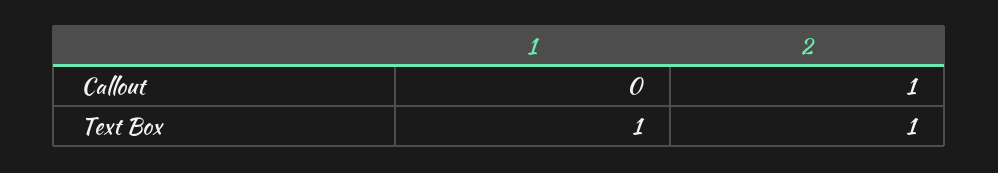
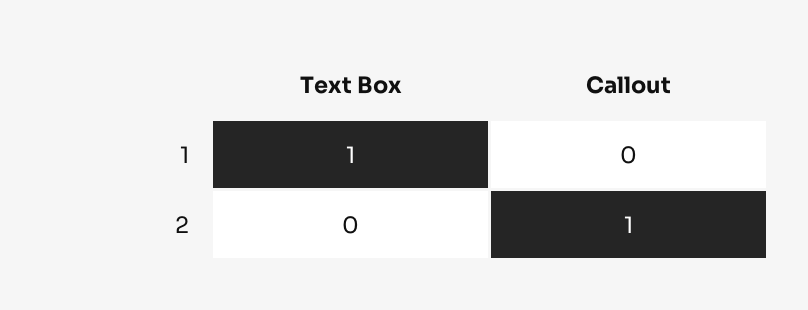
2, Text Box: 1 -> 0

